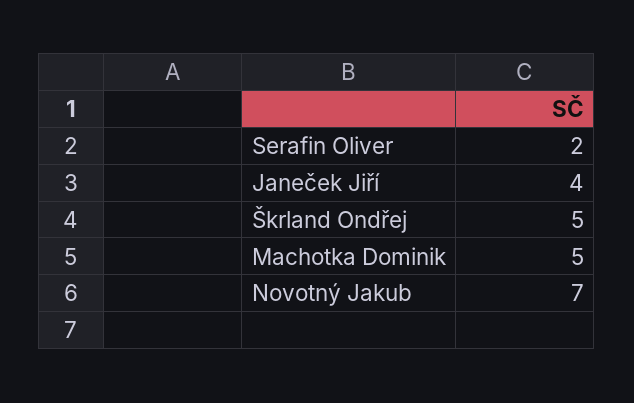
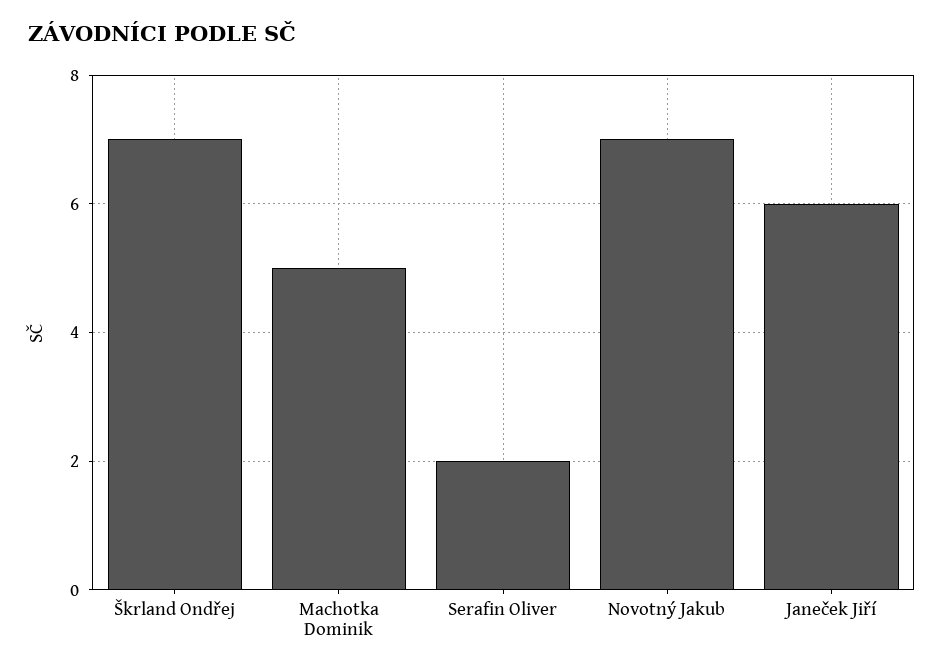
Janeček Jiří: 4 -> 6
Škrland Ondřej: 5 -> 7

